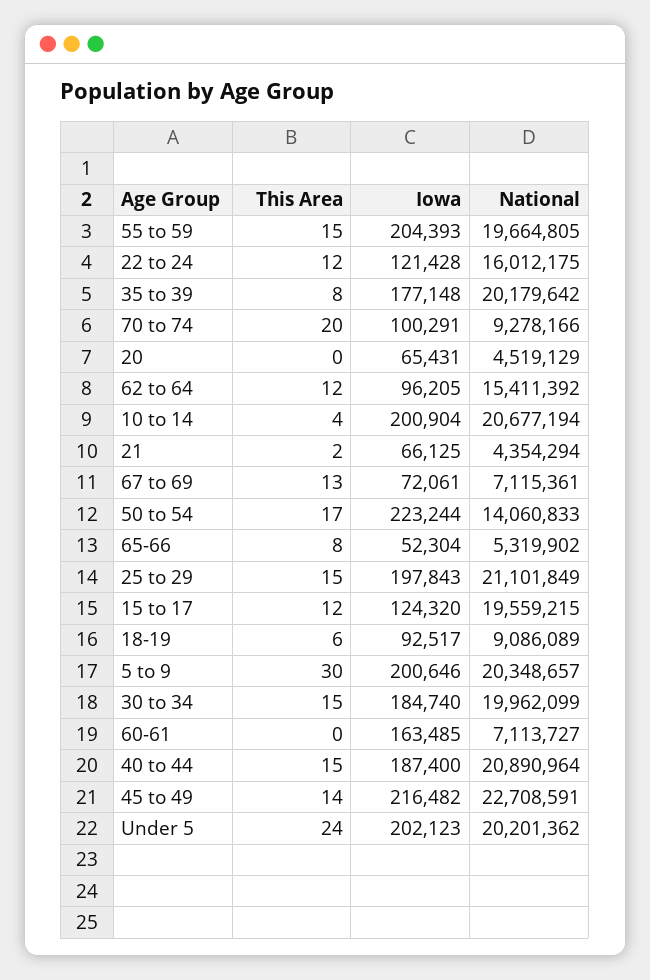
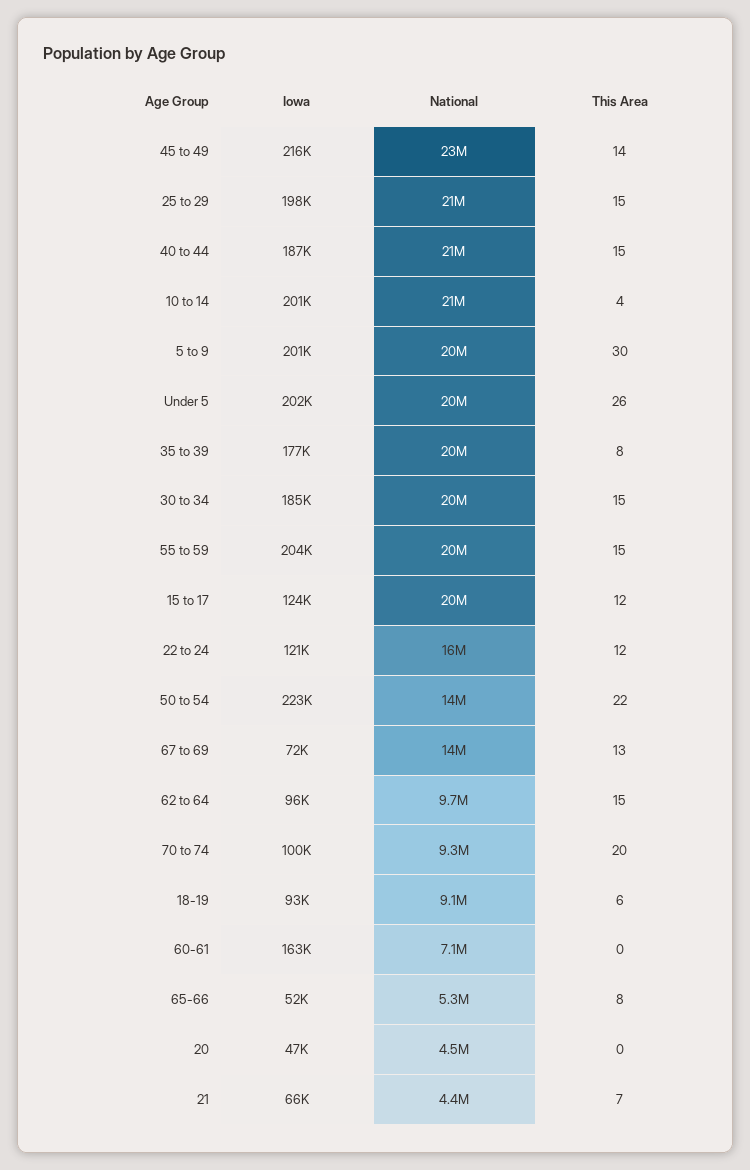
Iowa, 20: 65431 -> 47000
This Area, 62 to 64: 12 -> 15
National, 62 to 64: 15411392 -> 9700000
This Area, 21: 2 -> 7
National, 67 to 69: 7115361 -> 14000000
This Area, 50 to 54: 17 -> 22
This Area, Under 5: 24 -> 26

